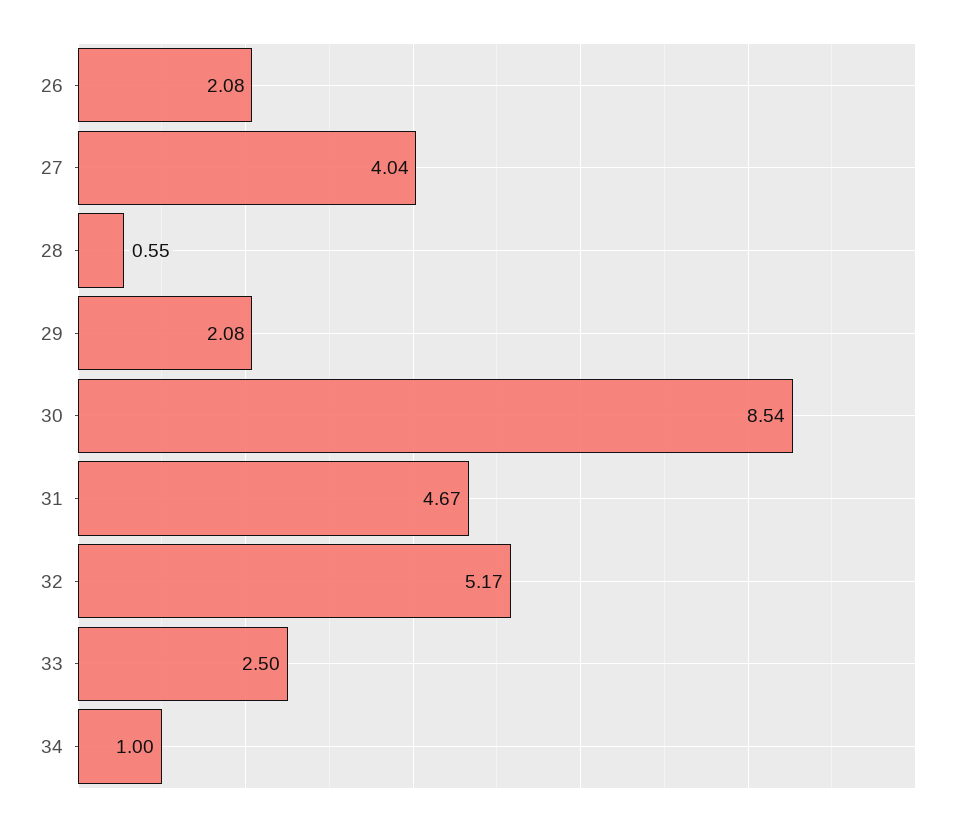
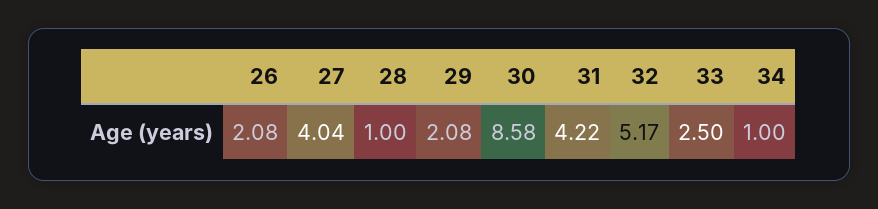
28: 0.55 -> 1
30: 8.54 -> 8.58
31: 4.67 -> 4.22

